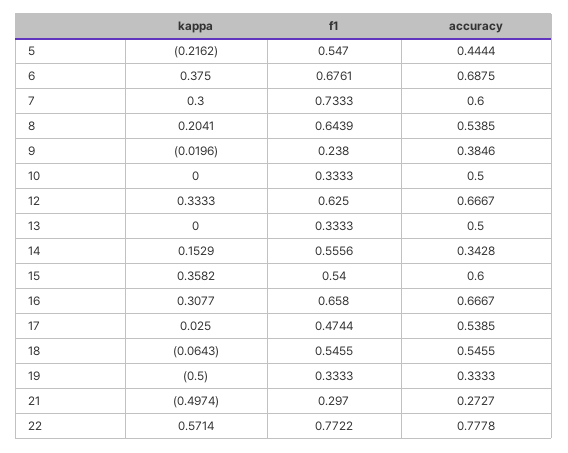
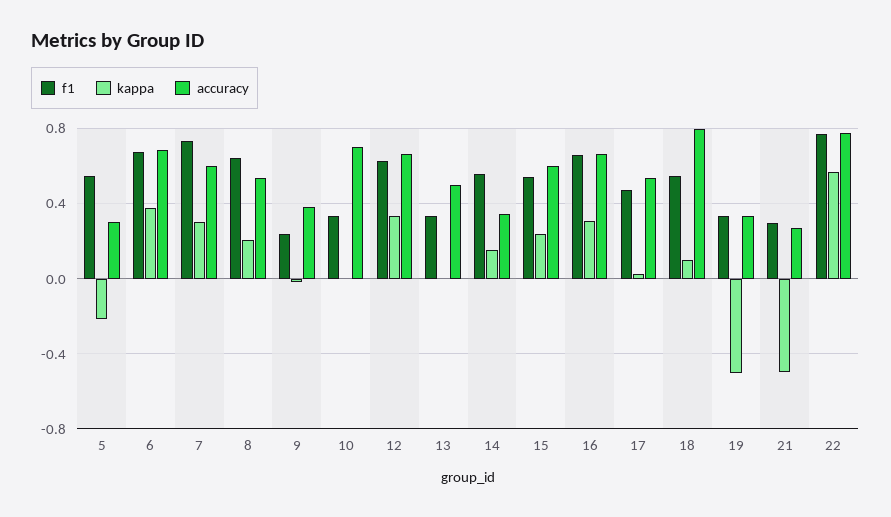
accuracy, 5: 0.4444 -> 0.3
accuracy, 10: 0.5 -> 0.7
kappa, 15: 0.3582 -> 0.25
kappa, 18: -0.0643 -> 0.1
accuracy, 18: 0.5455 -> 0.8

